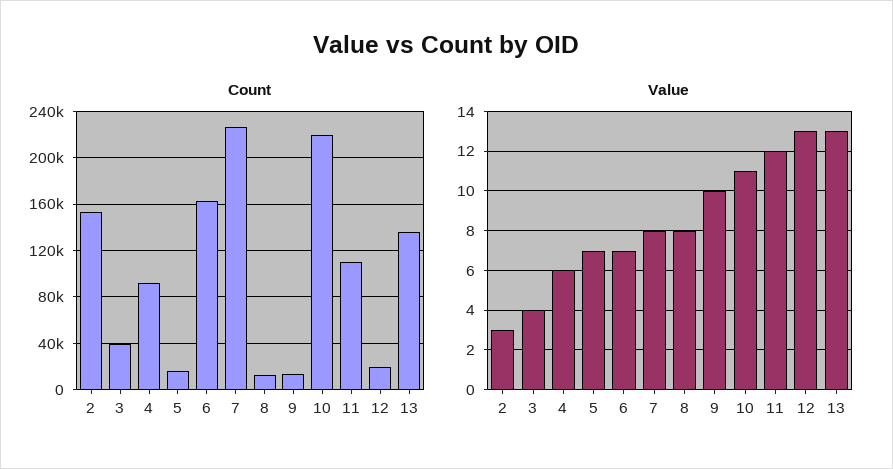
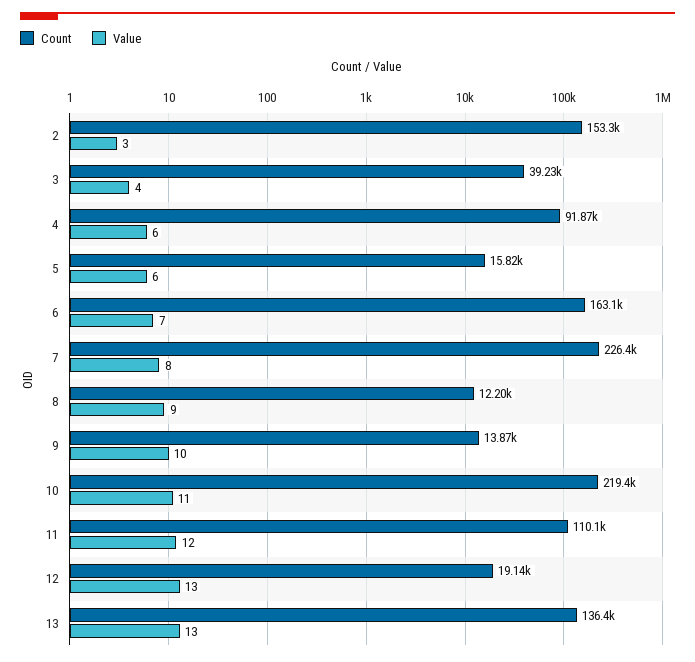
Value, 5: 7 -> 6
Value, 8: 8 -> 9

